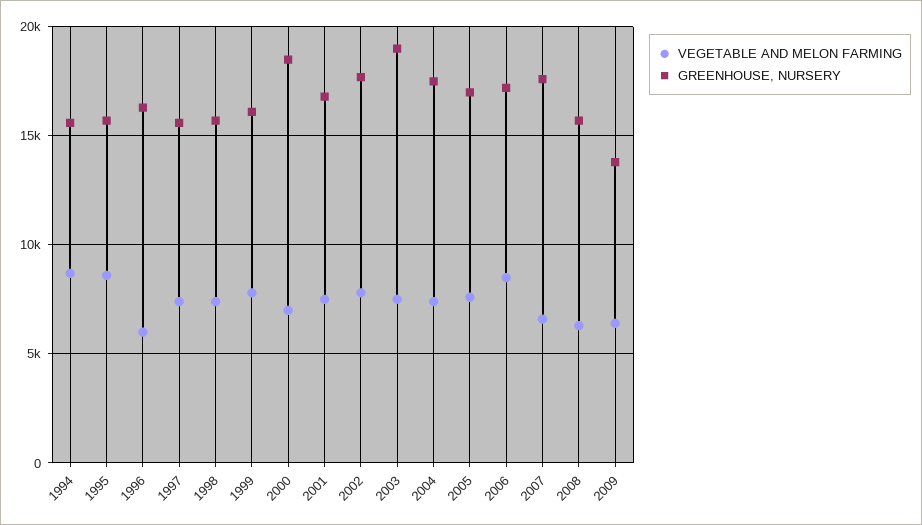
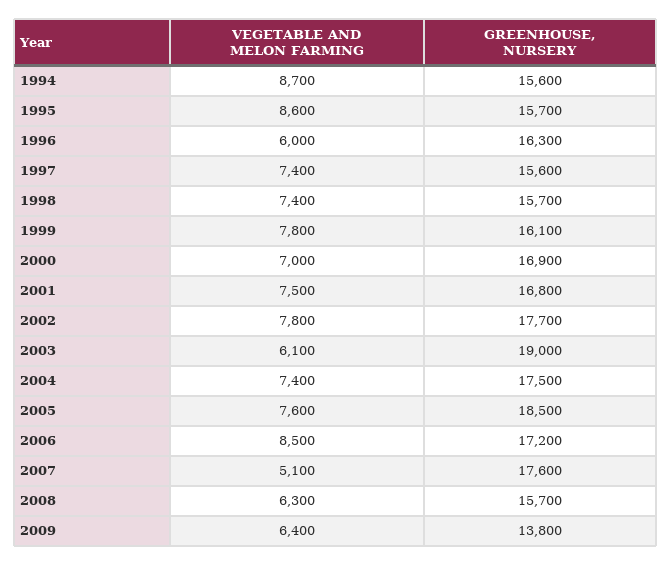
GREENHOUSE, NURSERY, 2000: 18500 -> 16900
VEGETABLE AND MELON FARMING, 2003: 7500 -> 6100
GREENHOUSE, NURSERY, 2005: 17000 -> 18500
VEGETABLE AND MELON FARMING, 2007: 6500 -> 5100

